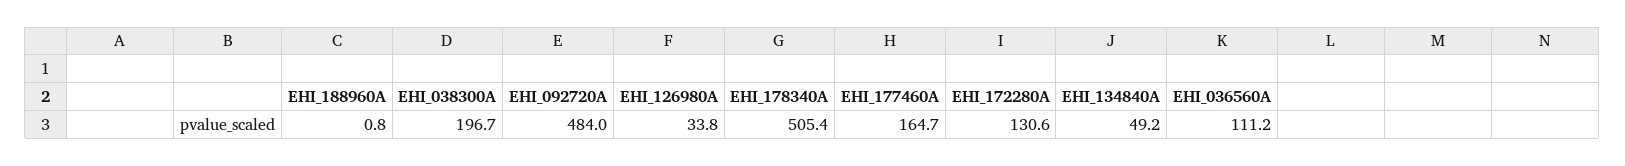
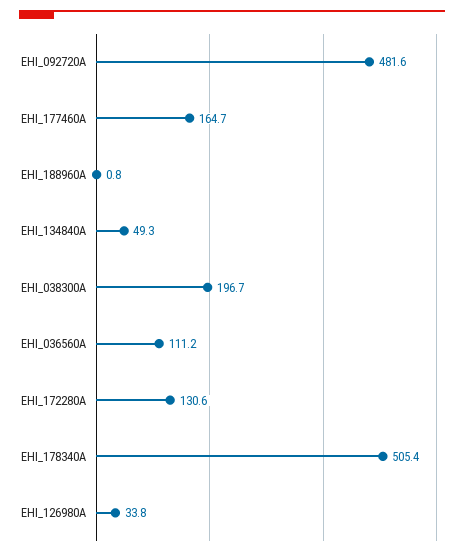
EHI_092720A: 484 -> 481.6
EHI_134840A: 49.2 -> 49.3

